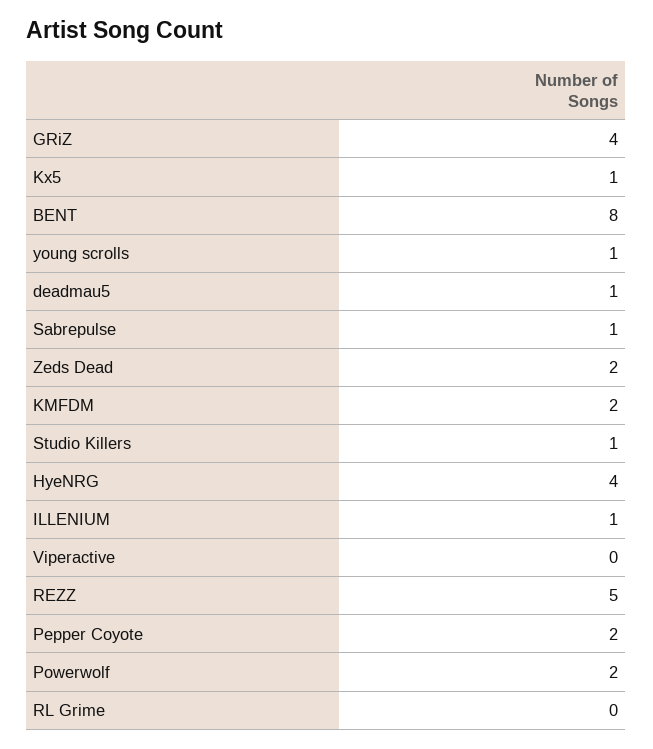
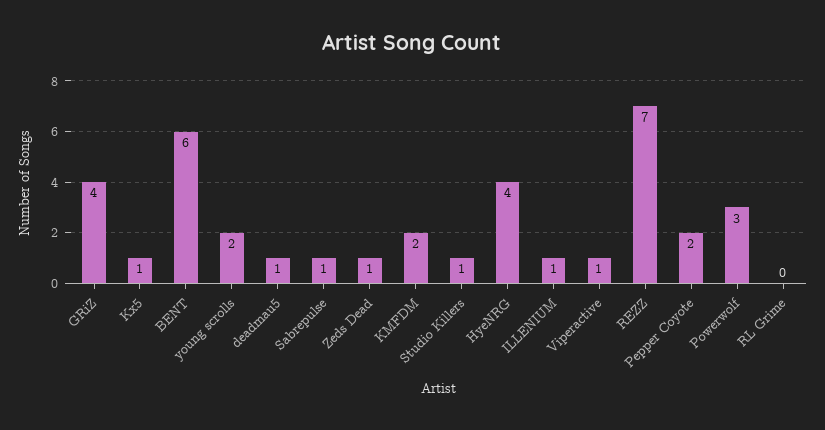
BENT: 8 -> 6
young scrolls: 1 -> 2
Zeds Dead: 2 -> 1
Viperactive: 0 -> 1
REZZ: 5 -> 7
Powerwolf: 2 -> 3

